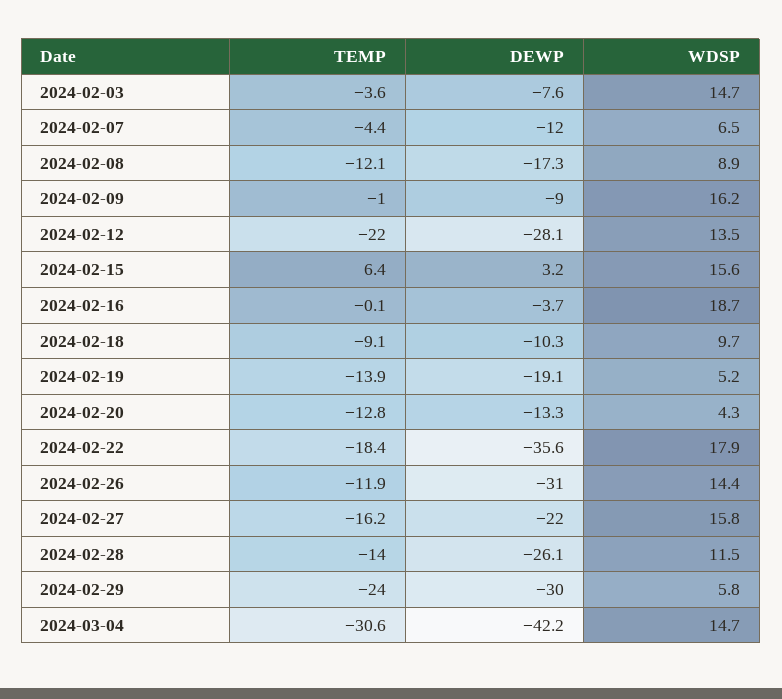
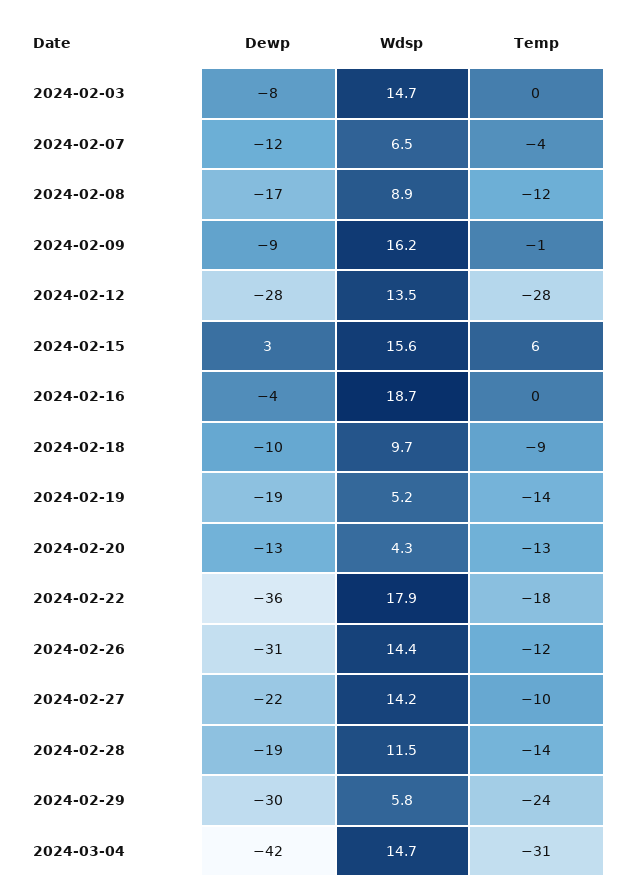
TEMP, 2024-02-03: -3.6 -> 0
TEMP, 2024-02-12: -22 -> -28
TEMP, 2024-02-27: -16.2 -> -10
WDSP, 2024-02-27: 15.8 -> 14.2
DEWP, 2024-02-28: -26.1 -> -19

